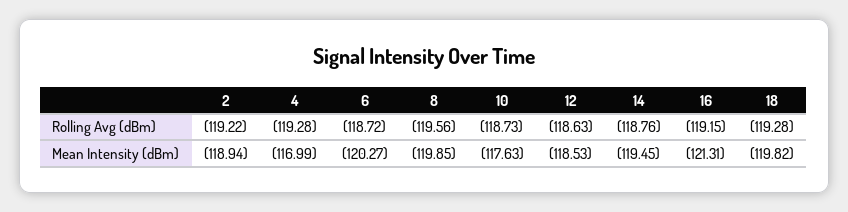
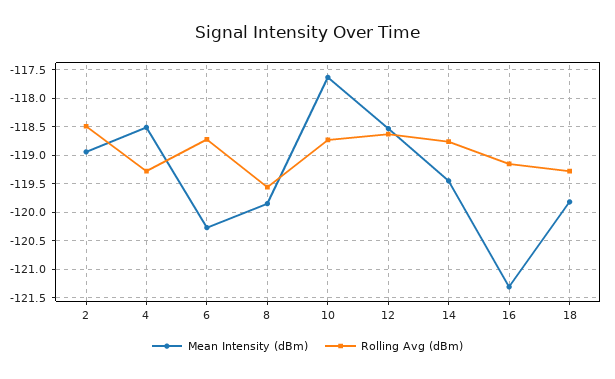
Rolling Avg (dBm), 2: -119.22 -> -118.5
Mean Intensity (dBm), 4: -116.99 -> -118.5

